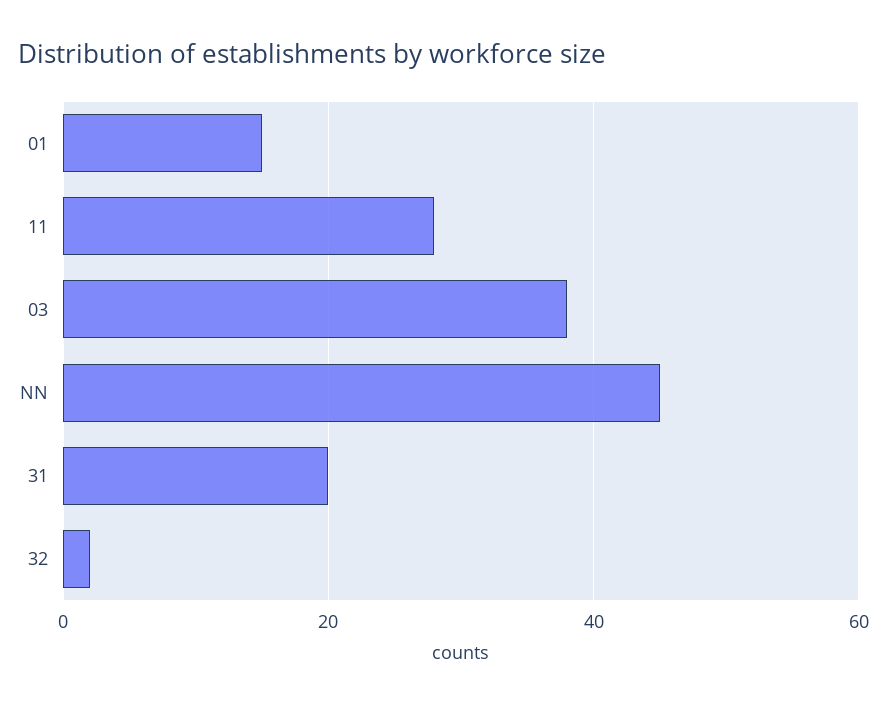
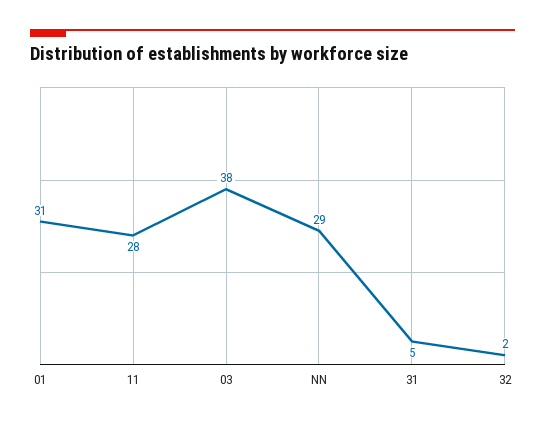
01: 15 -> 31
NN: 45 -> 29
31: 20 -> 5

